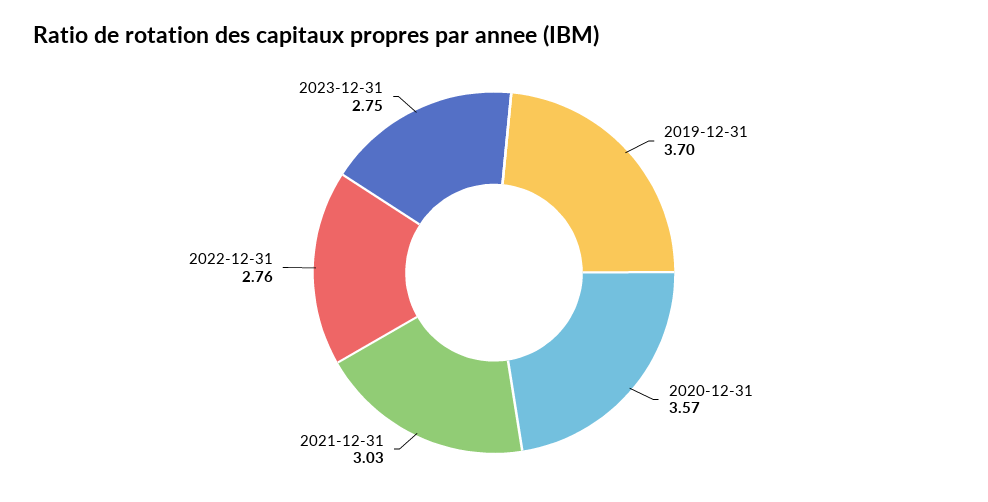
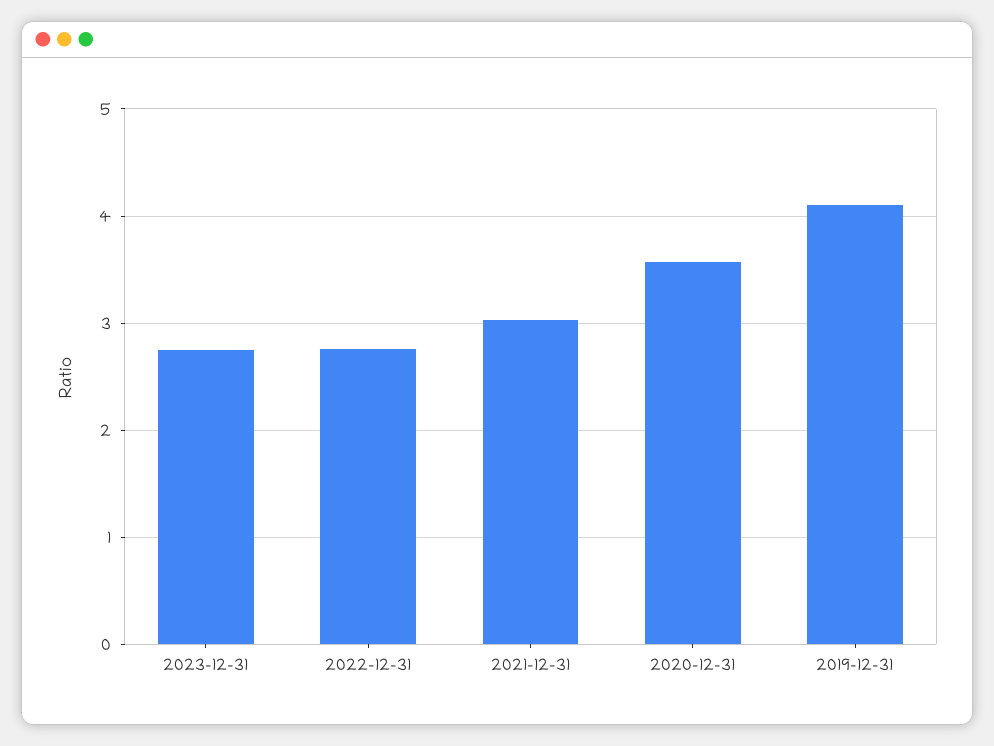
2019-12-31: 3.7 -> 4.1

